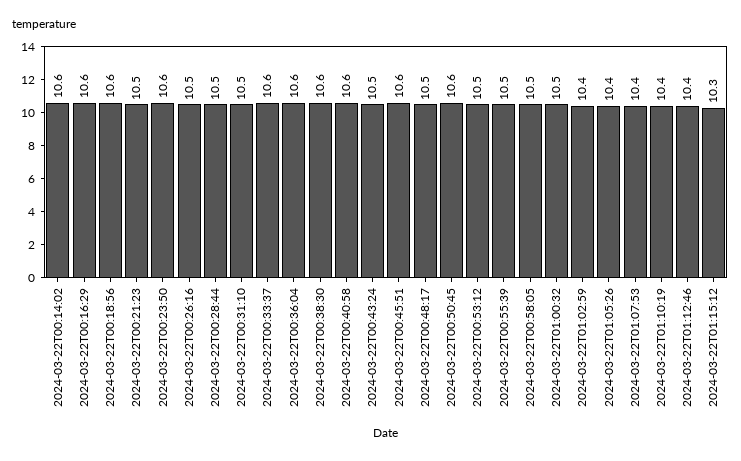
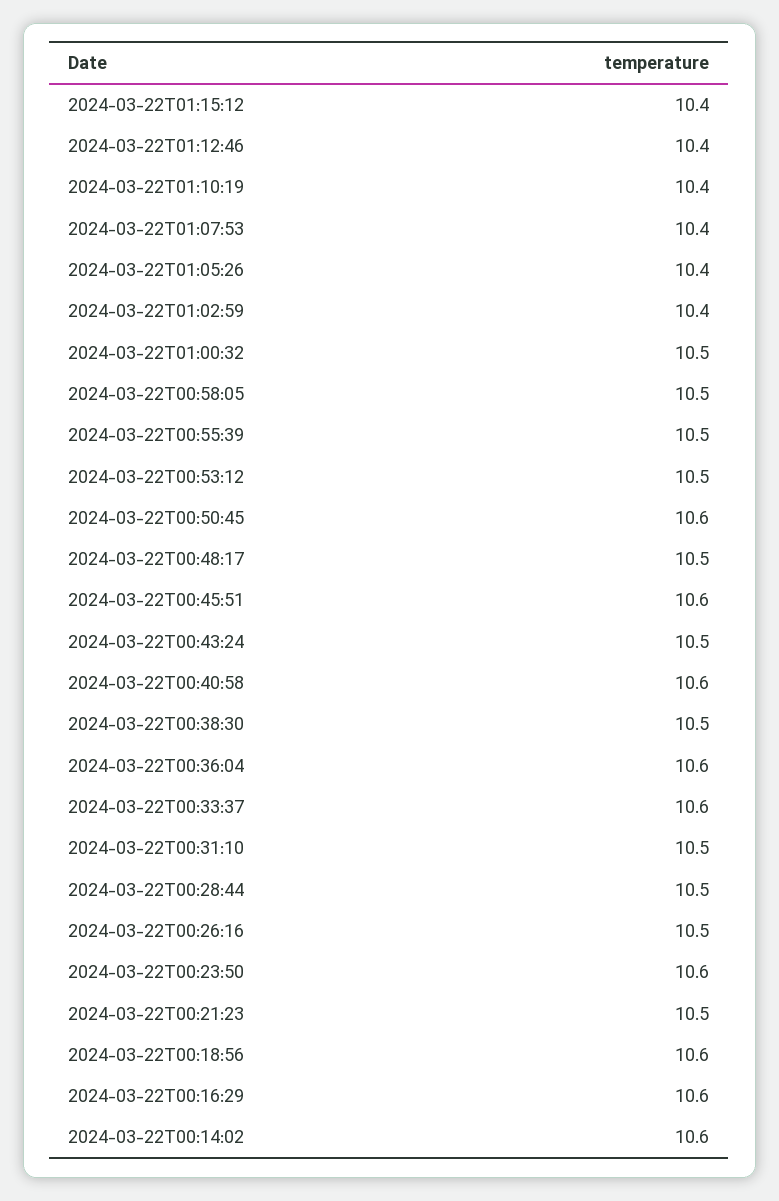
2024-03-22T00:38:30: 10.6 -> 10.5
2024-03-22T01:15:12: 10.3 -> 10.4

